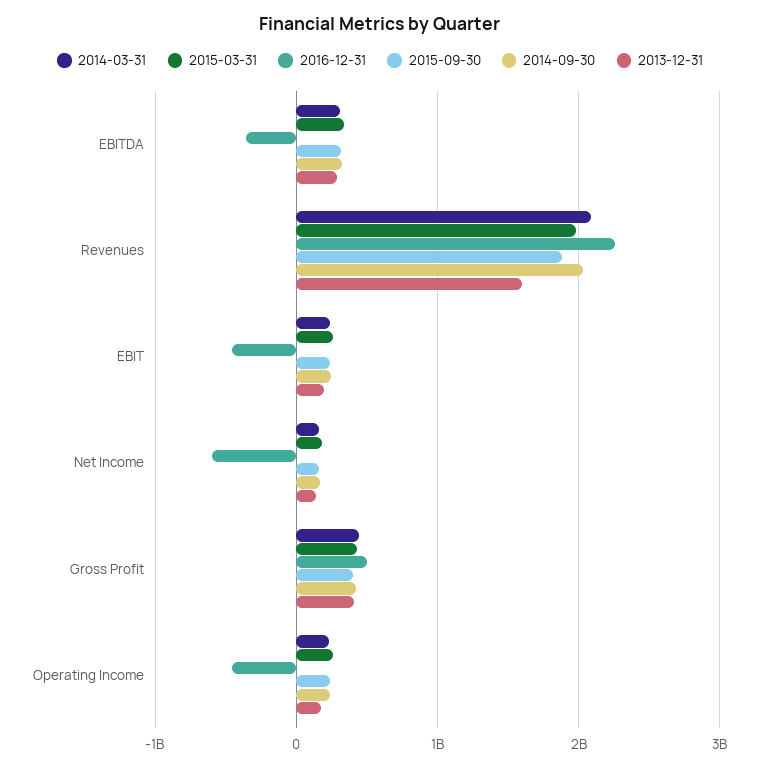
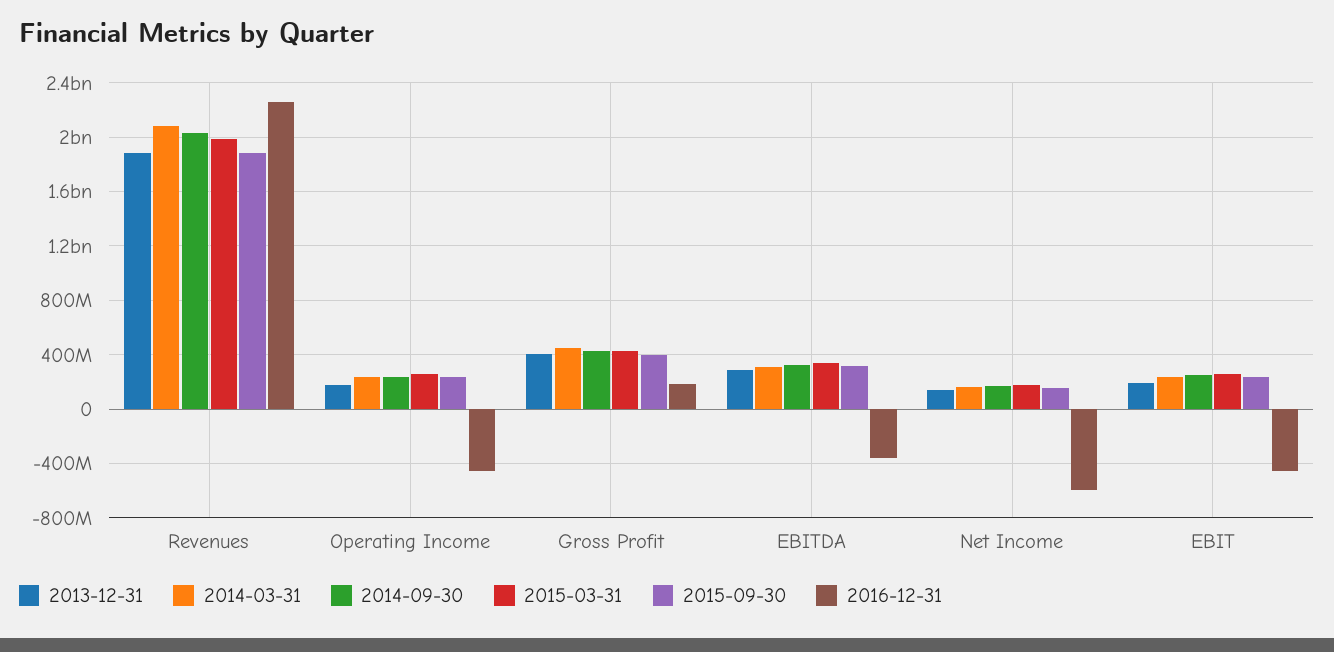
2013-12-31, Revenues: 1600000000 -> 1900000000
2016-12-31, Gross Profit: 500000000 -> 200000000

